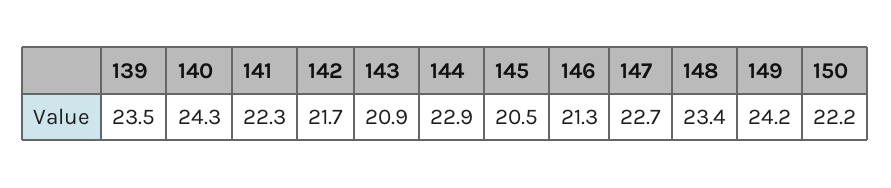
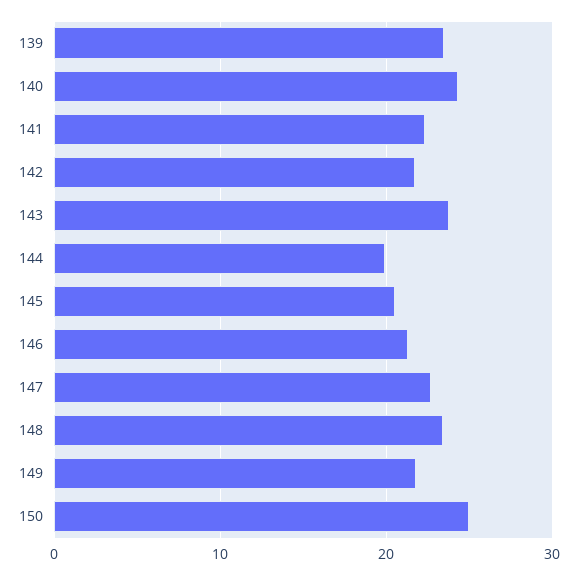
143: 20.9 -> 24
144: 22.9 -> 20
149: 24.2 -> 22
150: 22.2 -> 25

